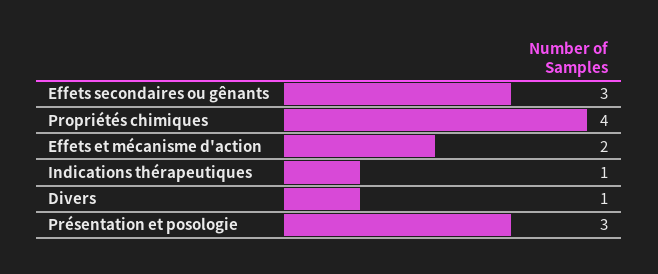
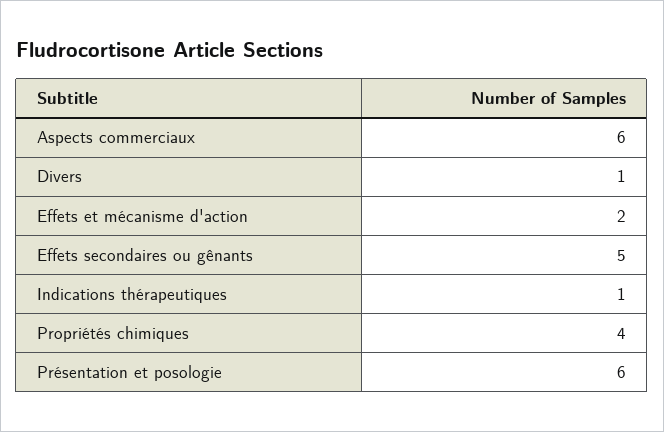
Effets secondaires ou gênants: 3 -> 5
Présentation et posologie: 3 -> 6
Aspects commerciaux: none -> 6

